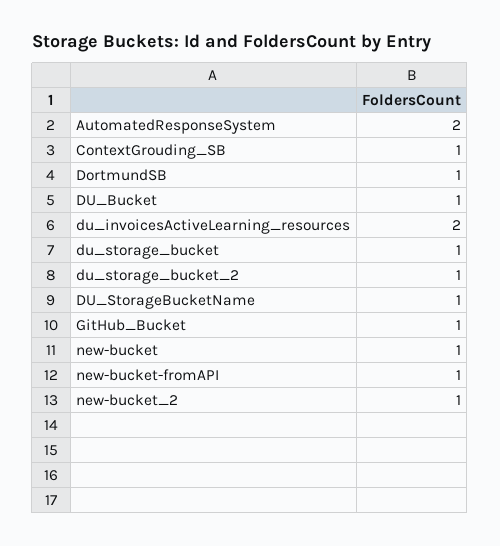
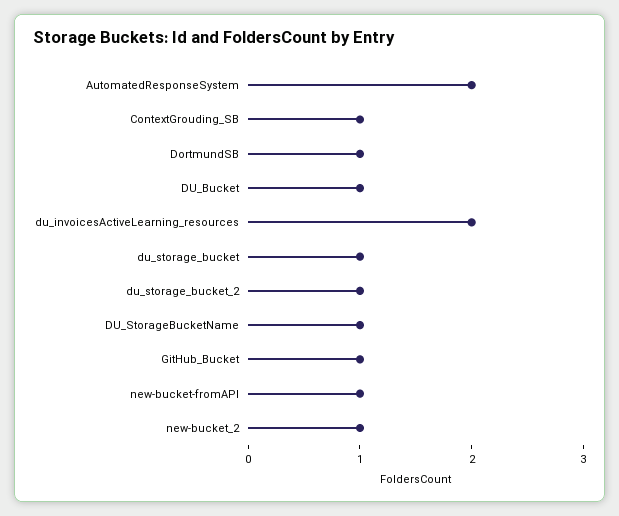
new-bucket: 1 -> none

